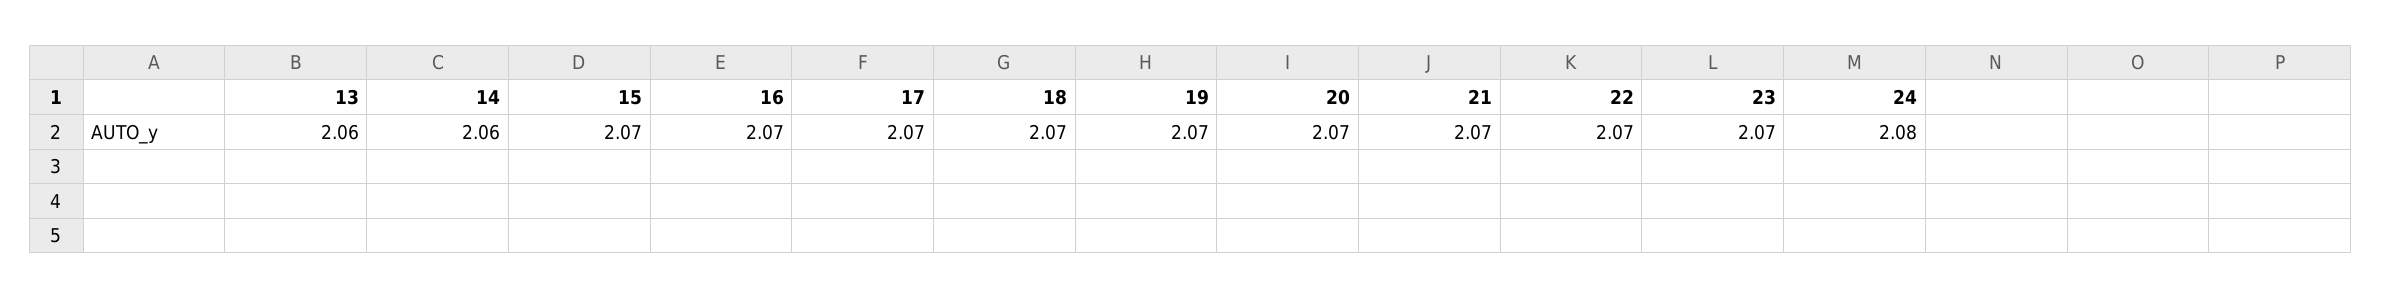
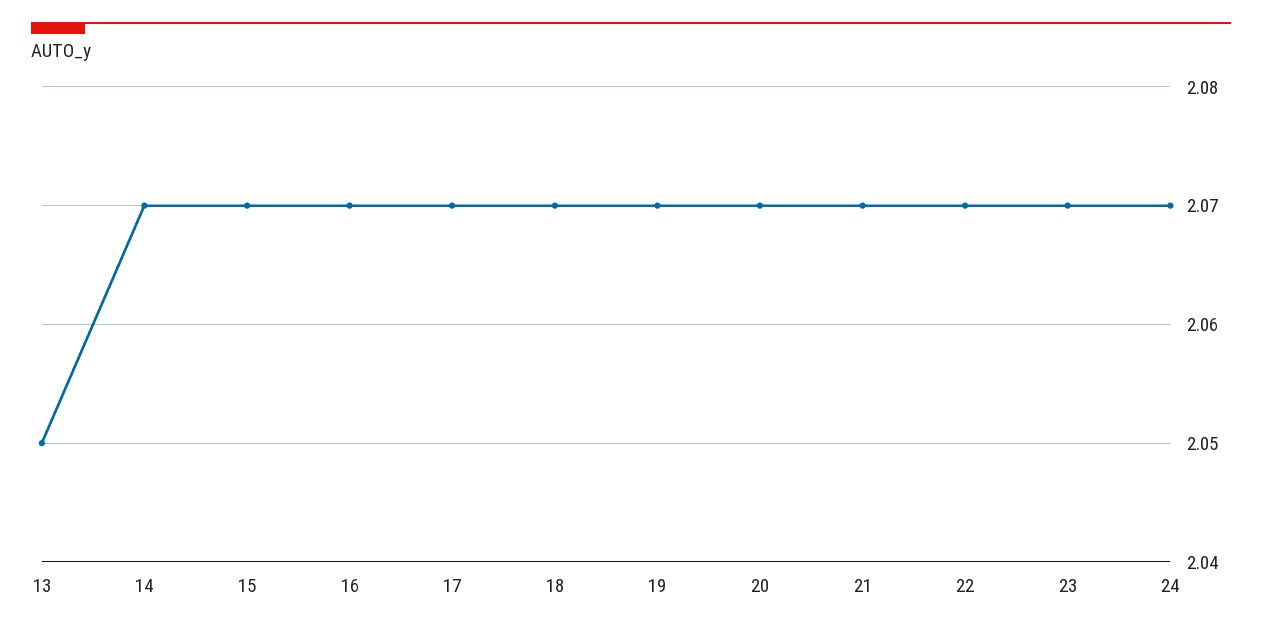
13: 2.06 -> 2.05
14: 2.06 -> 2.07
24: 2.08 -> 2.07

